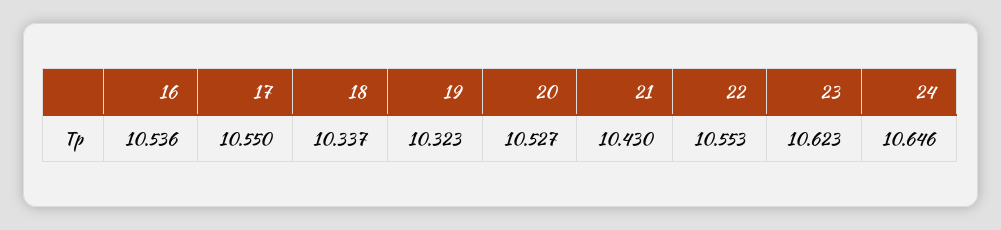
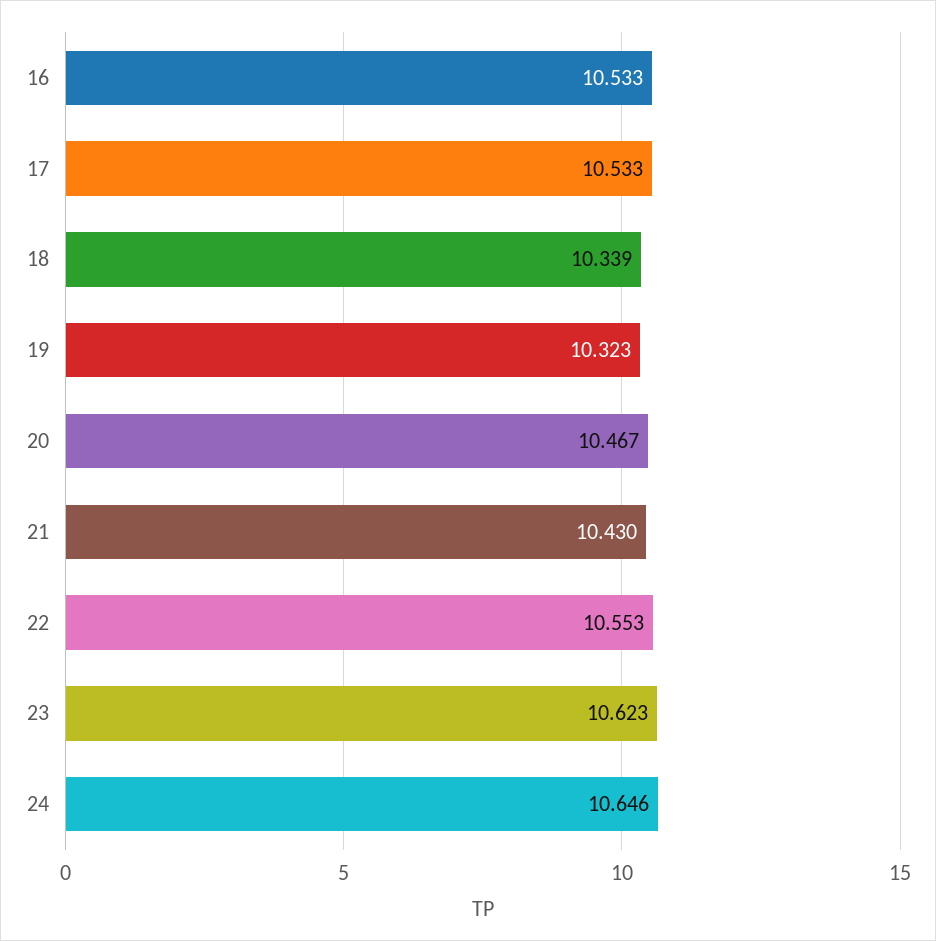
16: 10.536 -> 10.533
17: 10.55 -> 10.533
18: 10.337 -> 10.339
20: 10.527 -> 10.467

